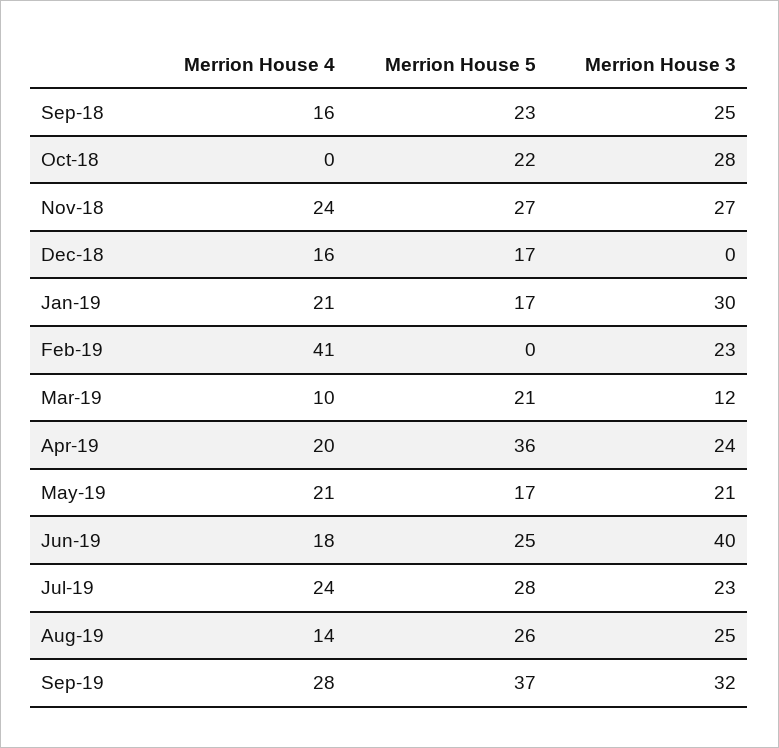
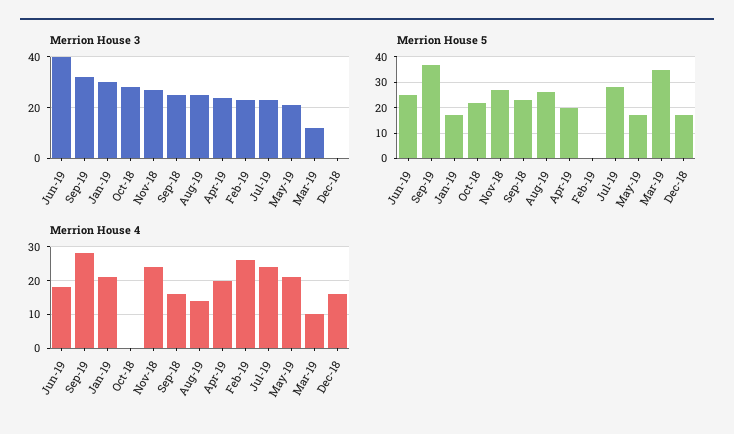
Merrion House 4, Feb-19: 41 -> 25
Merrion House 5, Mar-19: 21 -> 35
Merrion House 5, Apr-19: 36 -> 20

